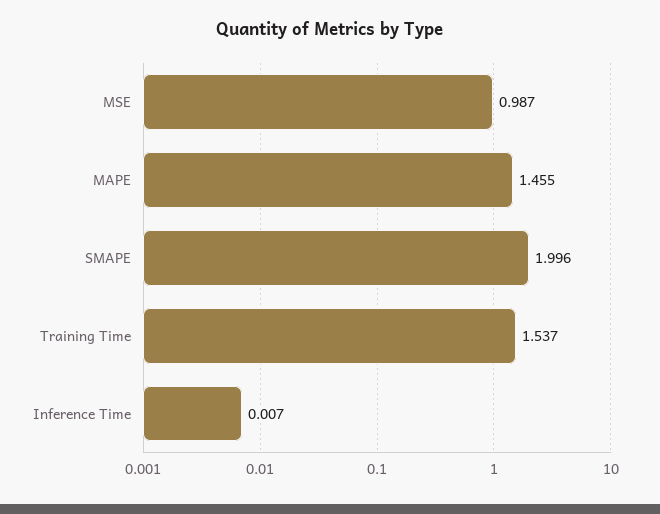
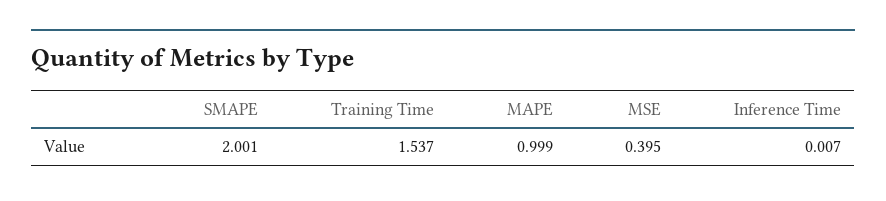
MSE: 0.987 -> 0.395
MAPE: 1.455 -> 0.999
SMAPE: 1.996 -> 2.001

